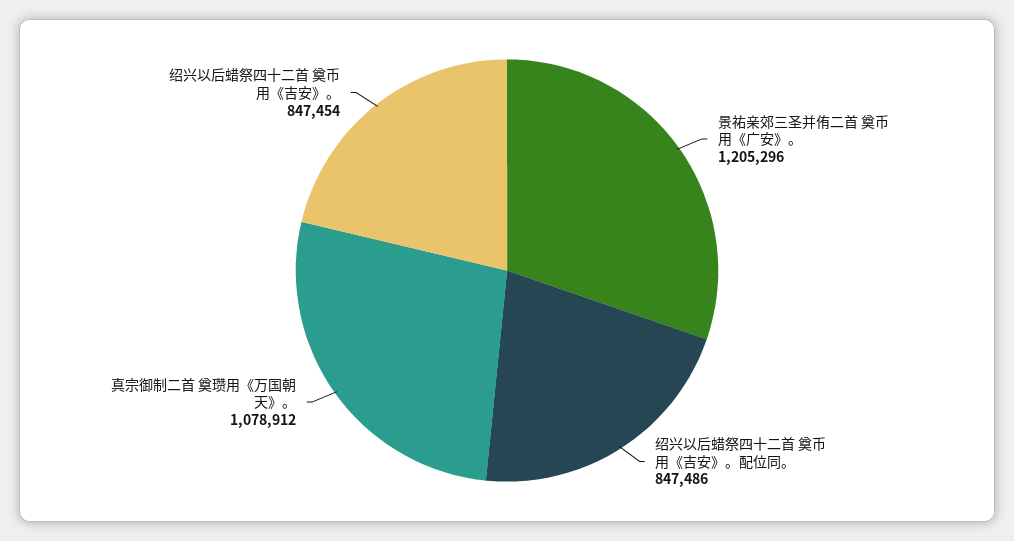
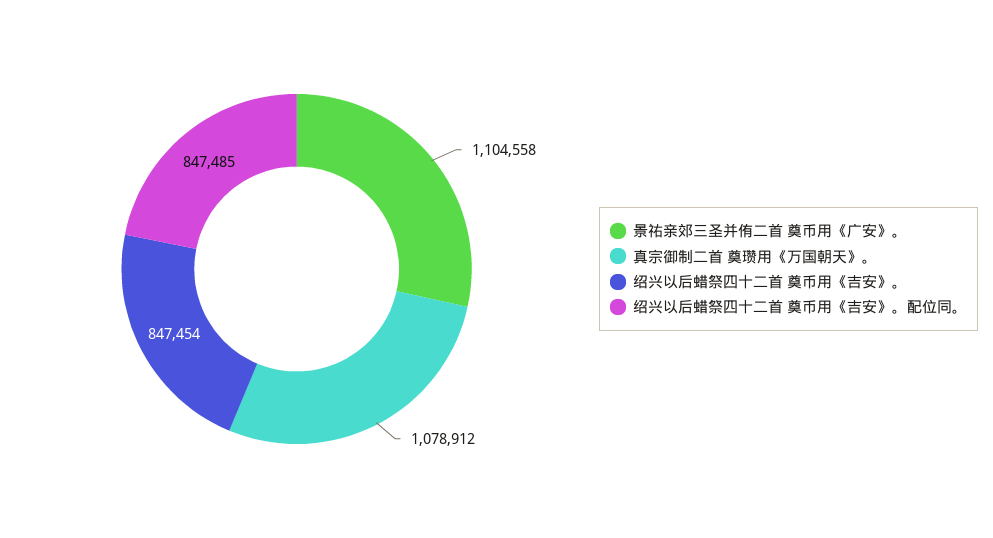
景祐亲郊三圣并侑二首 奠币用《广安》。: 1205296 -> 1104558
绍兴以后蜡祭四十二首 奠币用《吉安》。配位同。: 847486 -> 847485

